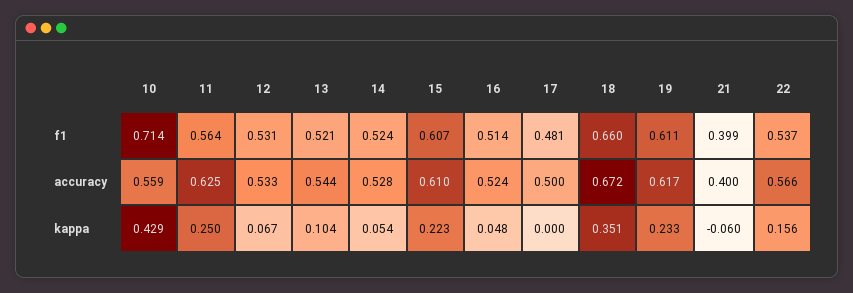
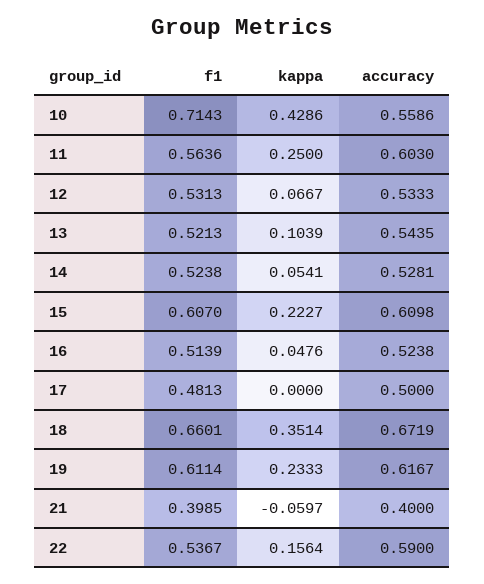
11, accuracy: 0.625 -> 0.603
22, accuracy: 0.566 -> 0.59

